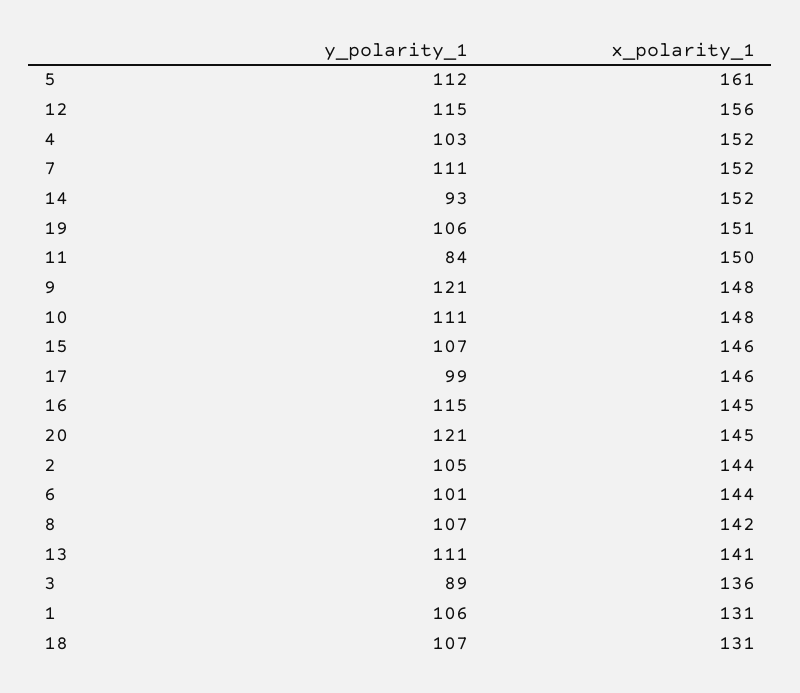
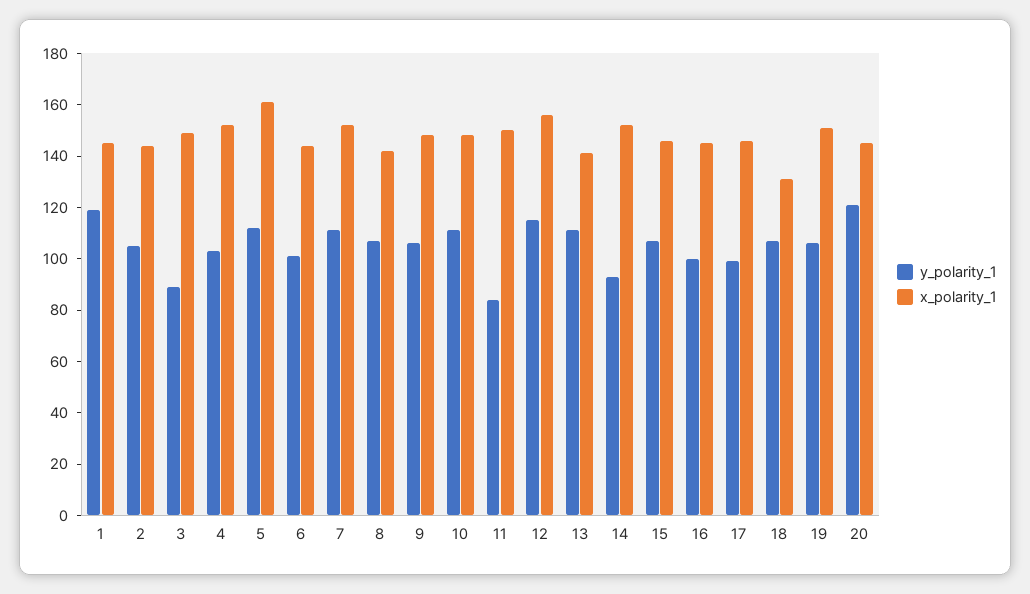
y_polarity_1, 9: 121 -> 105
y_polarity_1, 16: 115 -> 100
x_polarity_1, 3: 136 -> 150
y_polarity_1, 1: 106 -> 120
x_polarity_1, 1: 131 -> 145

